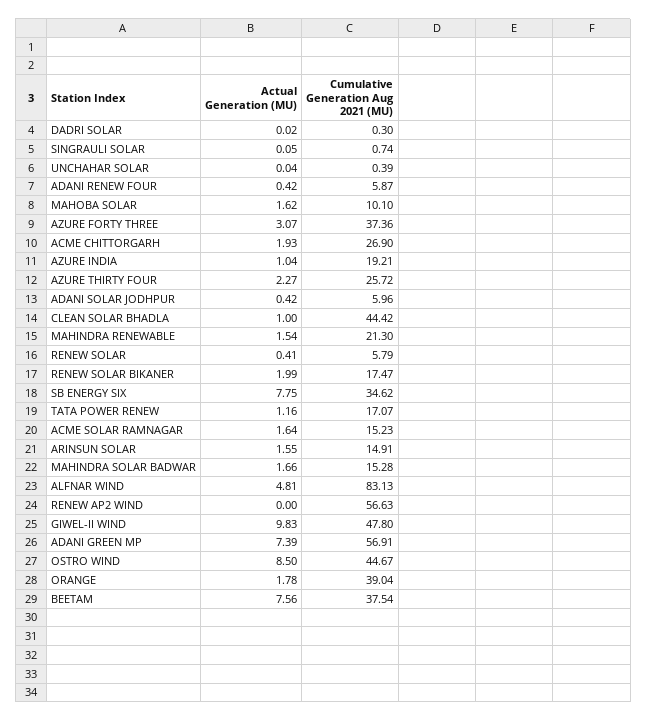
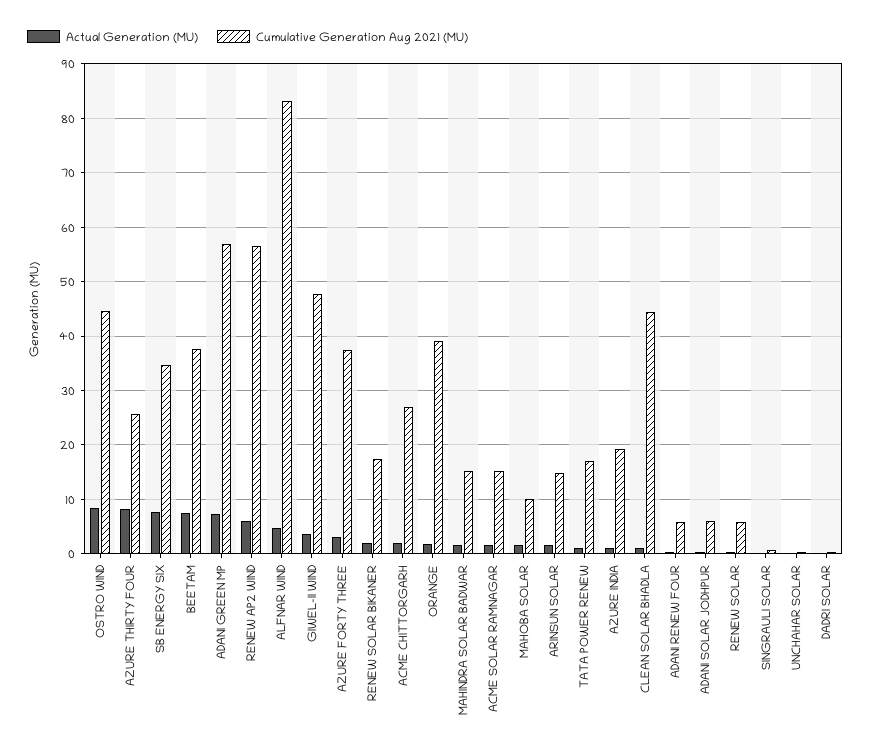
Actual Generation (MU), AZURE THIRTY FOUR: 2.27 -> 8
Actual Generation (MU), MAHINDRA RENEWABLE: 1.54 -> none
Cumulative Generation Aug 2021 (MU), MAHINDRA RENEWABLE: 21.3 -> none
Actual Generation (MU), RENEW AP2 WIND: 0 -> 6
Actual Generation (MU), GIWEL-II WIND: 9.83 -> 4

